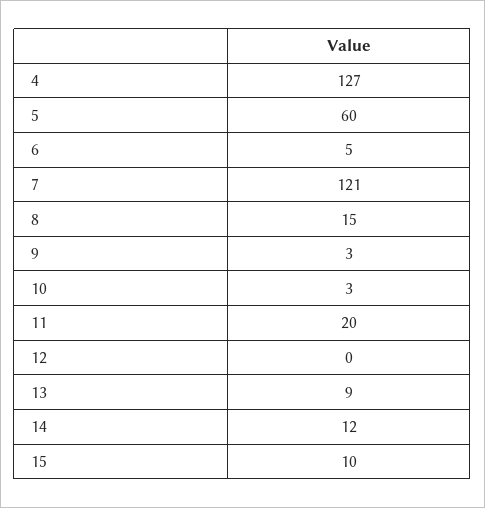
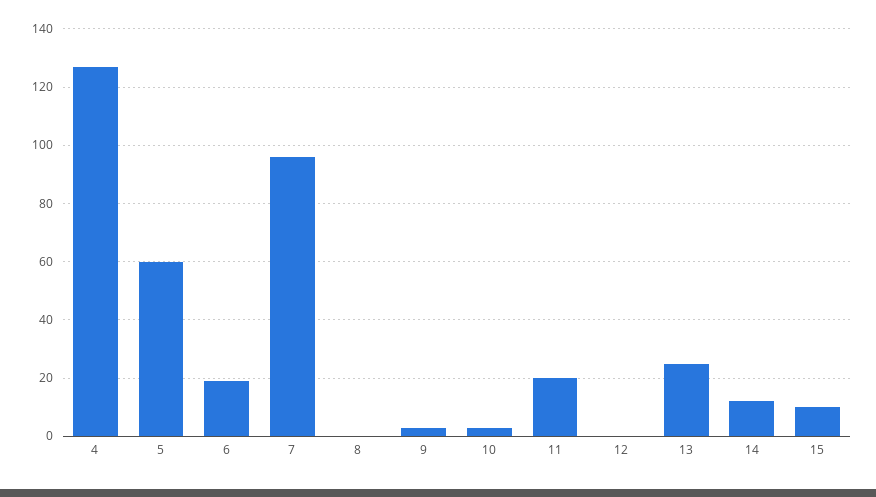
6: 5 -> 20
7: 121 -> 95
8: 15 -> 0
13: 9 -> 25

